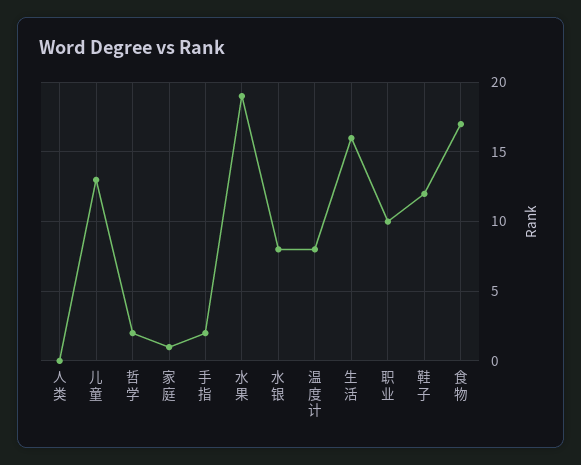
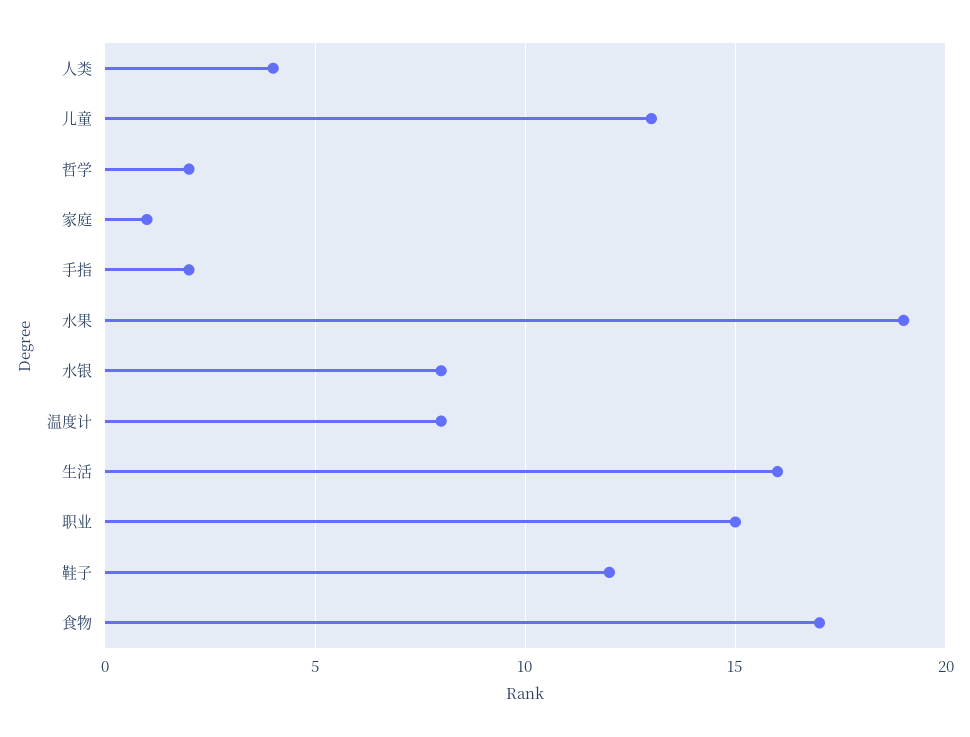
人类: 0 -> 4
职业: 10 -> 15

